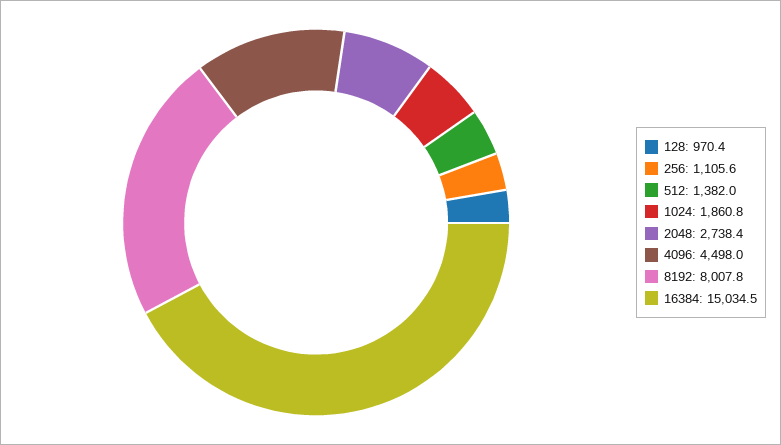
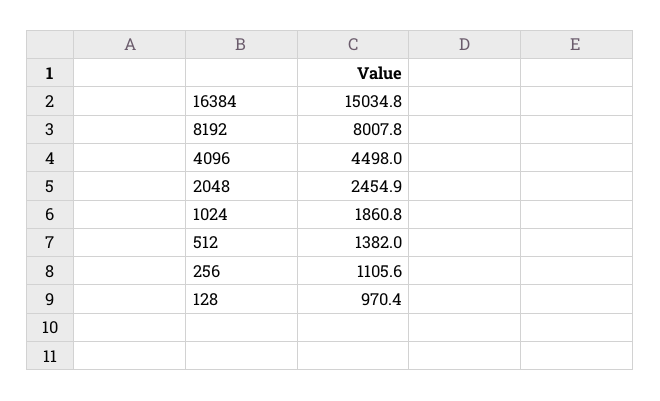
2048: 2738.4 -> 2454.9
16384: 15034.5 -> 15034.8

